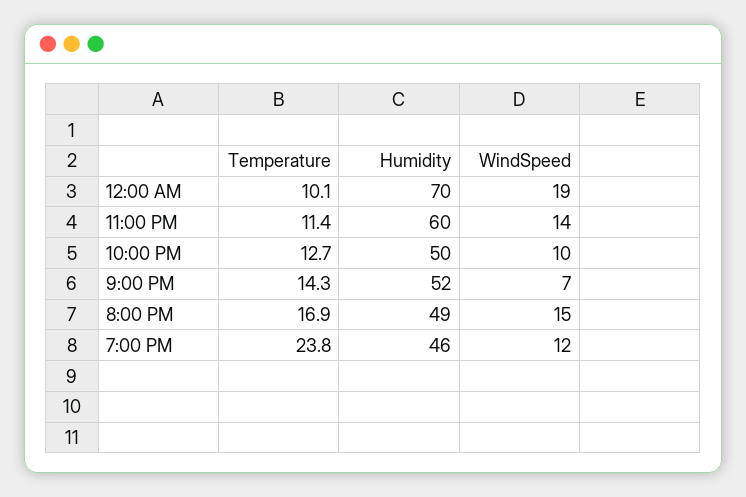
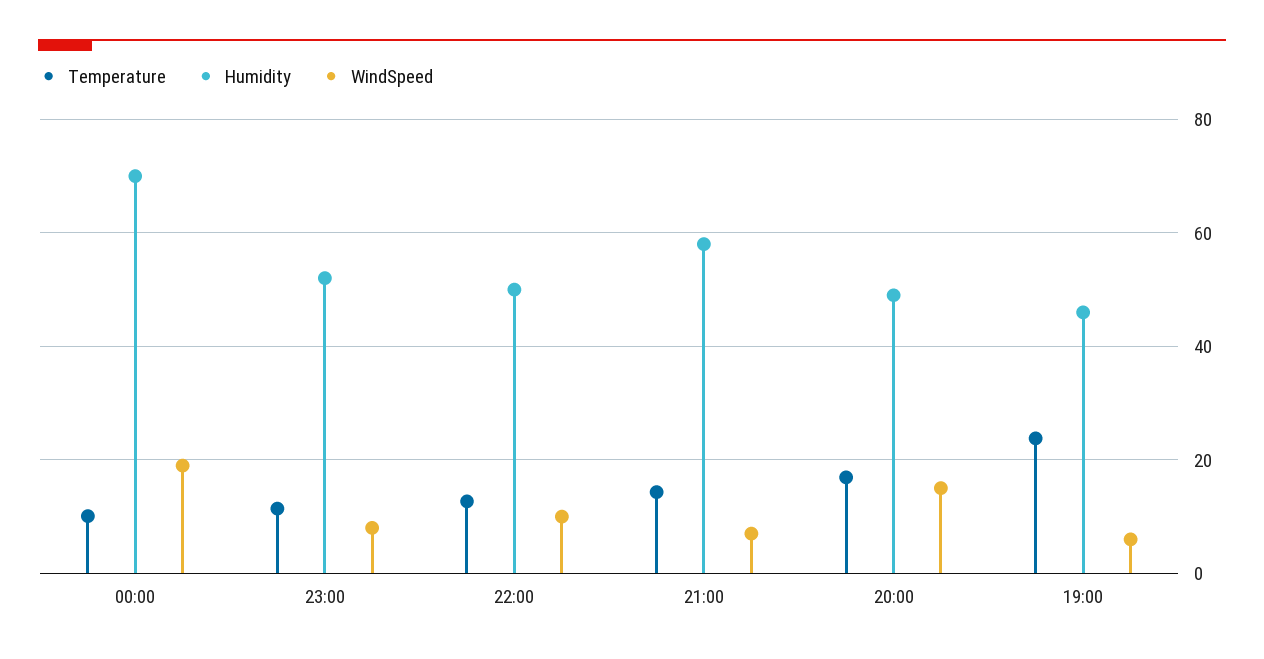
Humidity, 11:00 PM: 60 -> 52
WindSpeed, 11:00 PM: 14 -> 8
Humidity, 9:00 PM: 52 -> 58
WindSpeed, 7:00 PM: 12 -> 6

